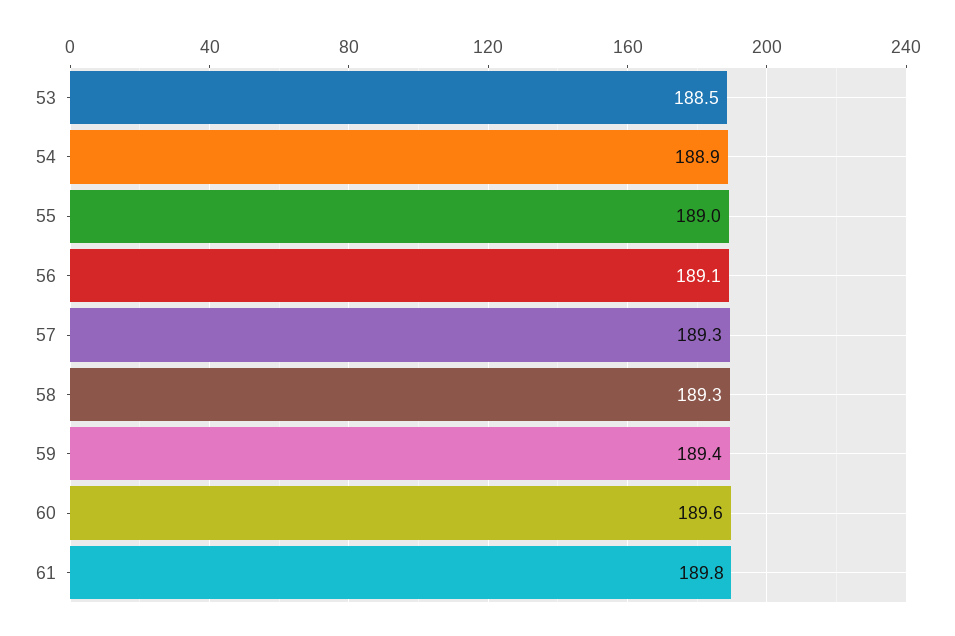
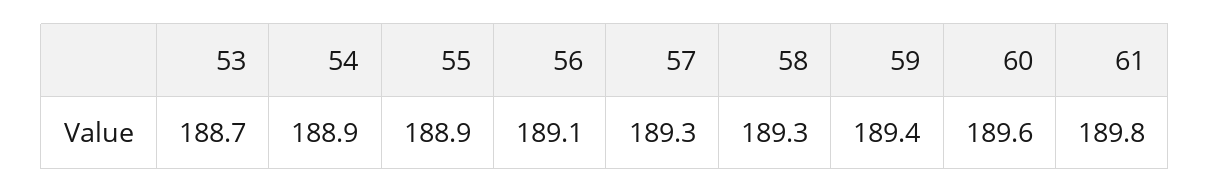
53: 188.5 -> 188.7
55: 189 -> 188.9

